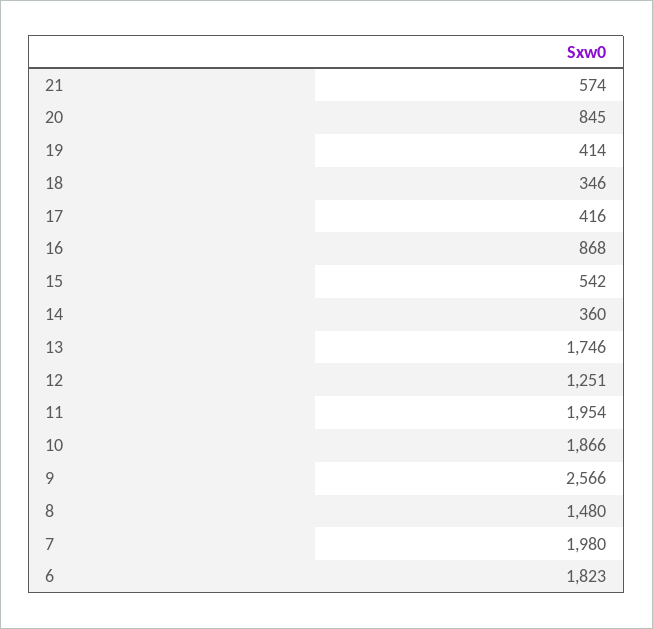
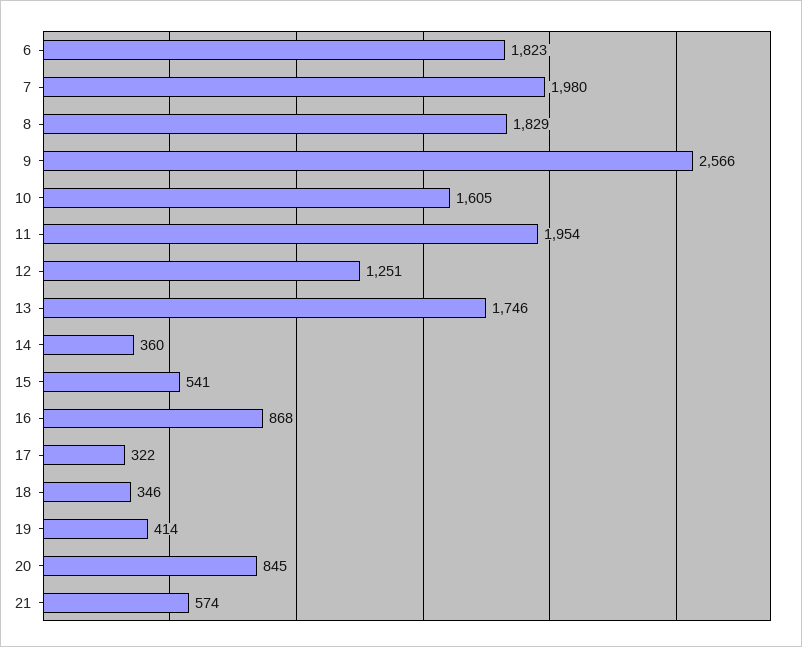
17: 416 -> 322
15: 542 -> 541
10: 1866 -> 1605
8: 1480 -> 1829

